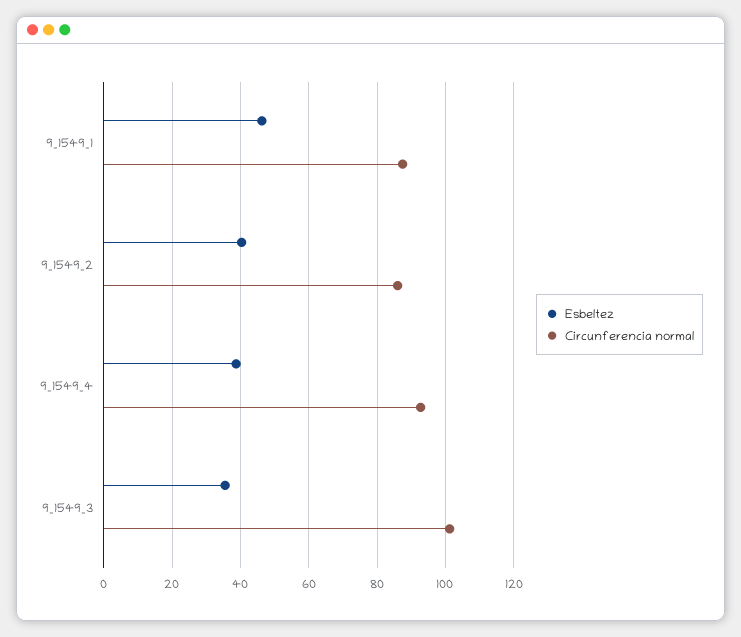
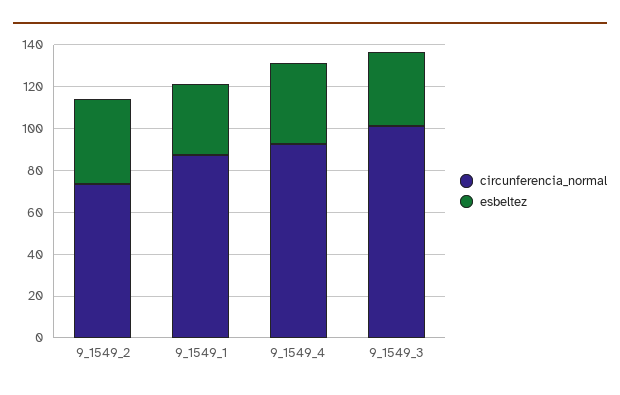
Esbeltez, 9_1549_1: 46 -> 35
Circunferencia normal, 9_1549_2: 86 -> 75

